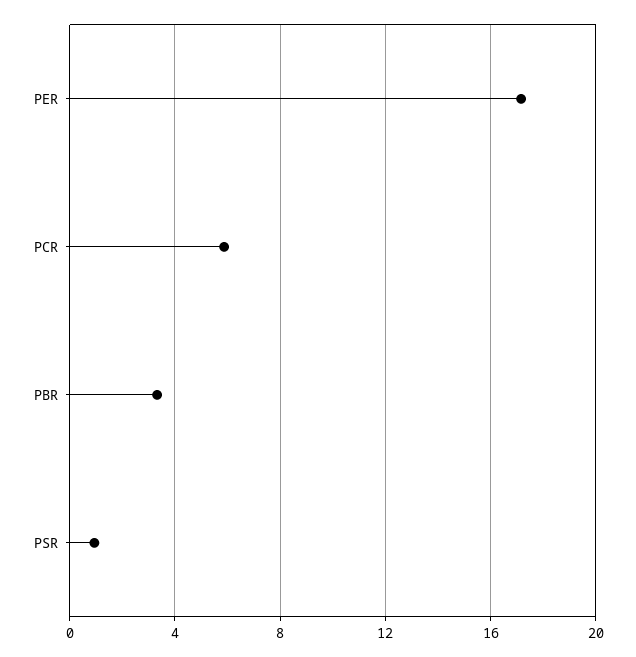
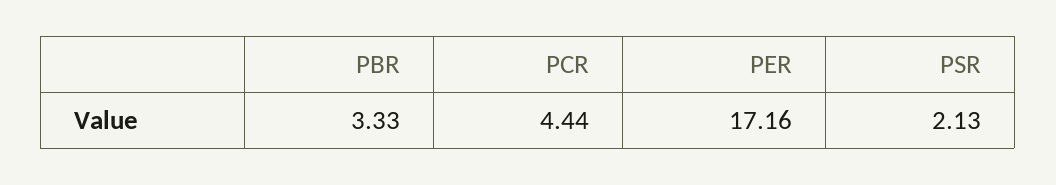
PCR: 6 -> 4.44
PSR: 1 -> 2.13

